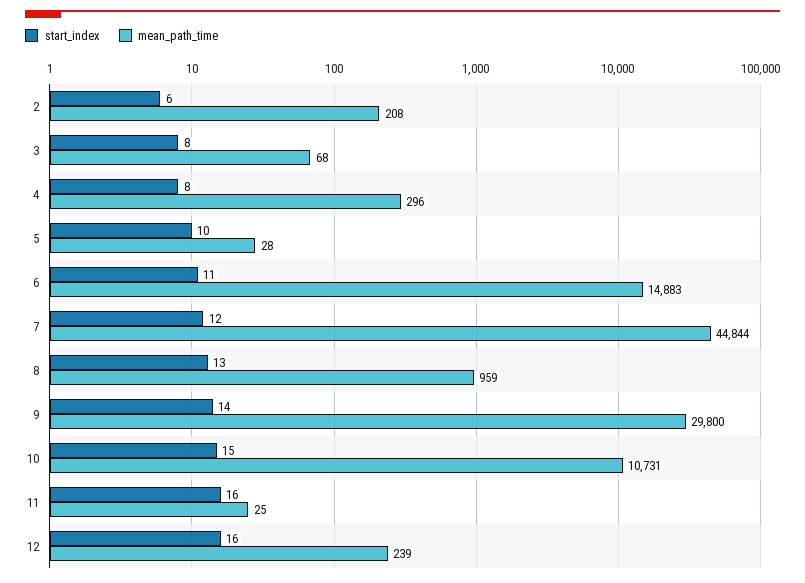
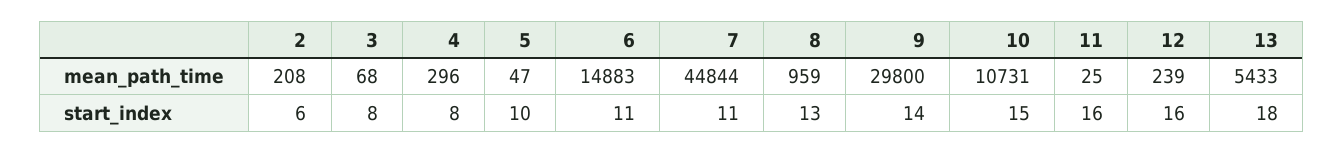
mean_path_time, 5: 28 -> 47
start_index, 7: 12 -> 11
mean_path_time, 13: none -> 5433
start_index, 13: none -> 18

